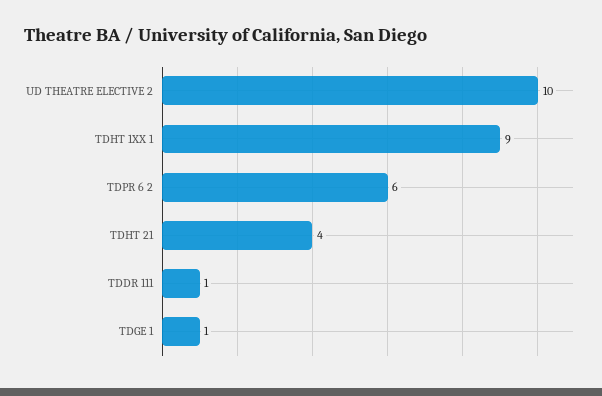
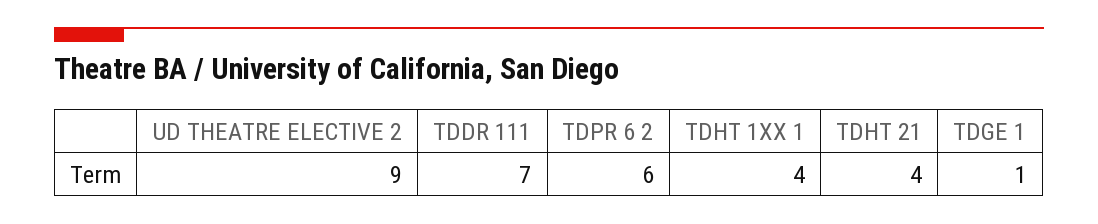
UD THEATRE ELECTIVE 2: 10 -> 9
TDHT 1XX 1: 9 -> 4
TDDR 111: 1 -> 7

